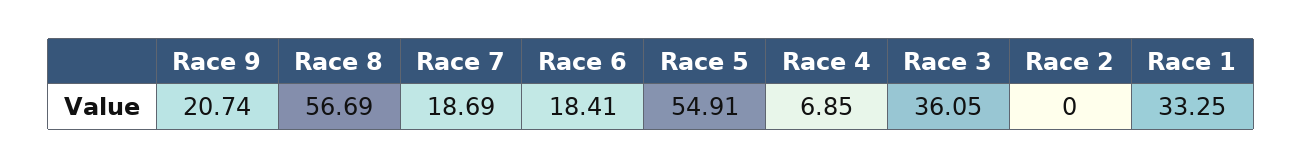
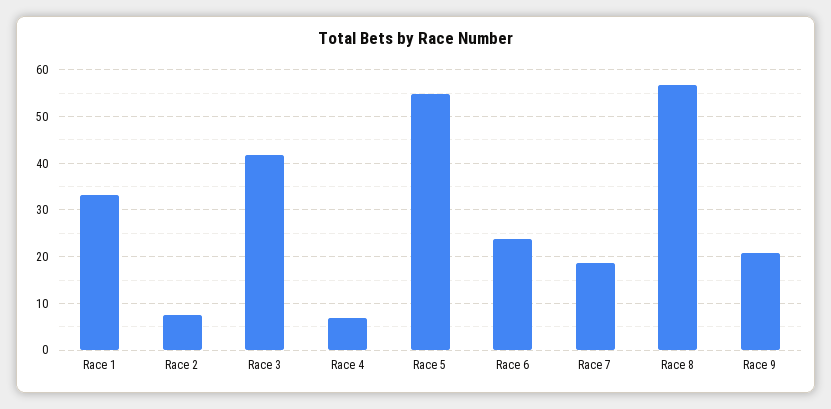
Race 6: 18.41 -> 24
Race 3: 36.05 -> 42
Race 2: 0 -> 8

